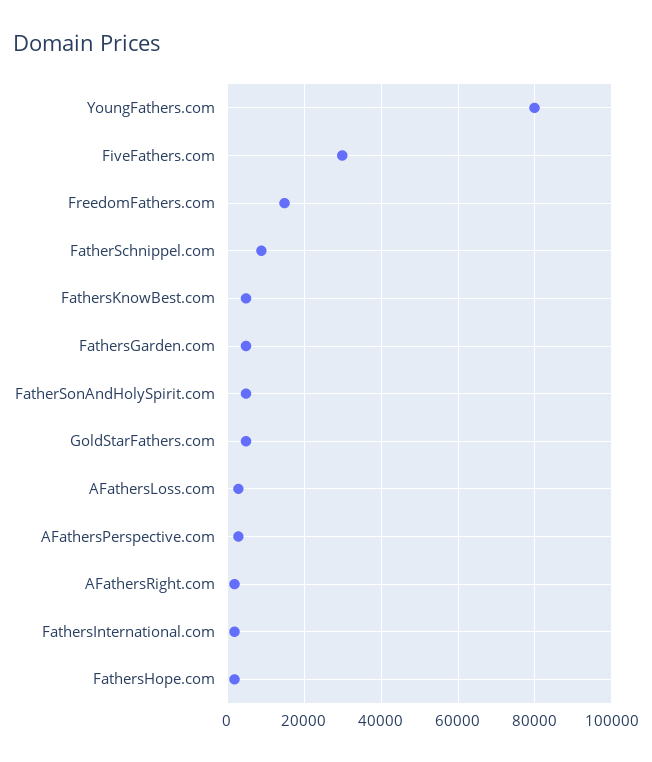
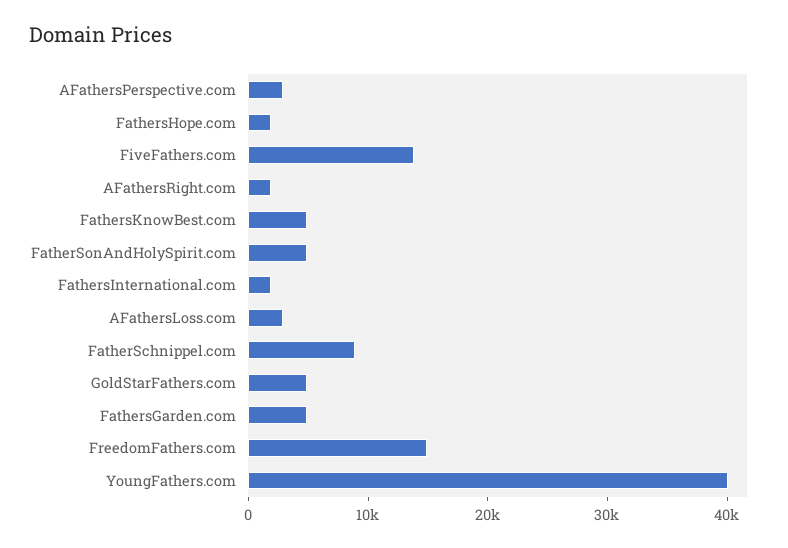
YoungFathers.com: 80000 -> 40000
FiveFathers.com: 30000 -> 14000

